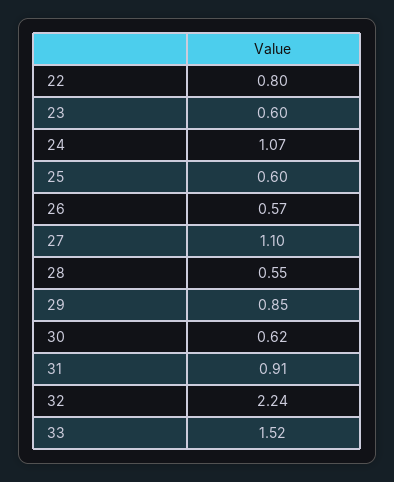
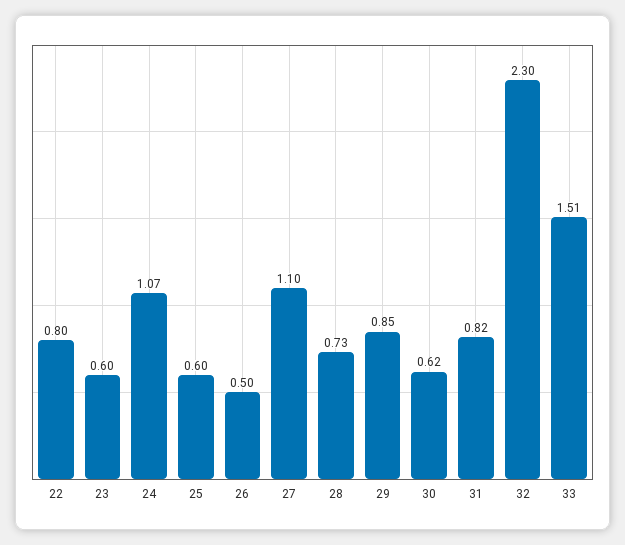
26: 0.57 -> 0.5
28: 0.55 -> 0.73
31: 0.91 -> 0.82
32: 2.24 -> 2.3
33: 1.52 -> 1.51

